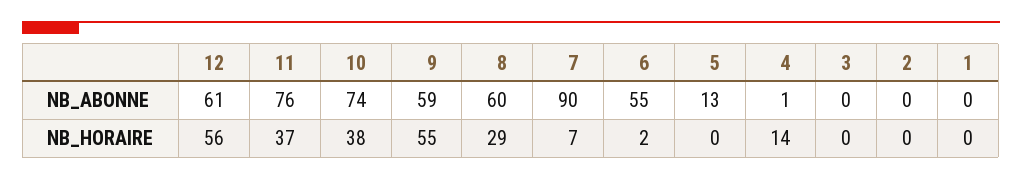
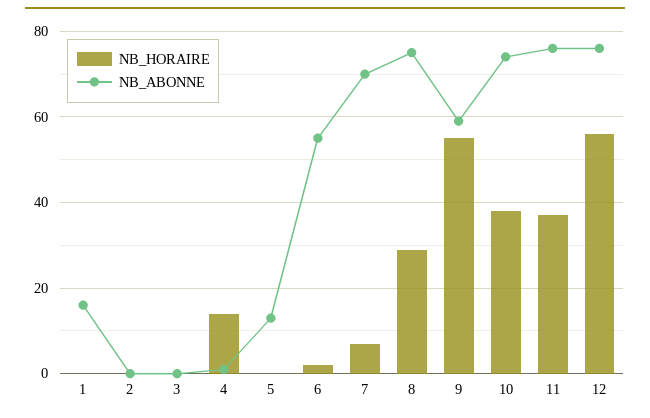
NB_ABONNE, 12: 61 -> 75
NB_ABONNE, 8: 60 -> 75
NB_ABONNE, 7: 90 -> 70
NB_ABONNE, 1: 0 -> 15

